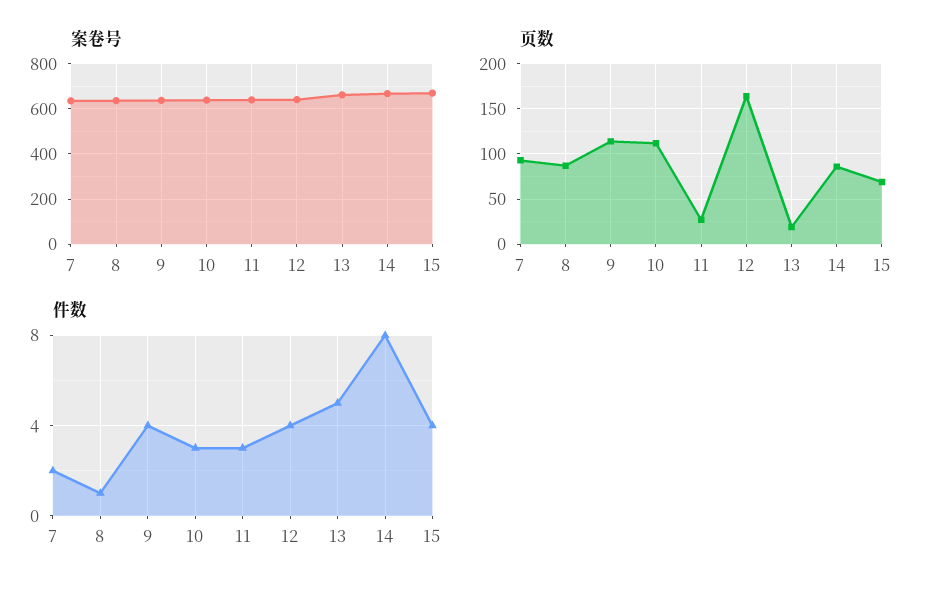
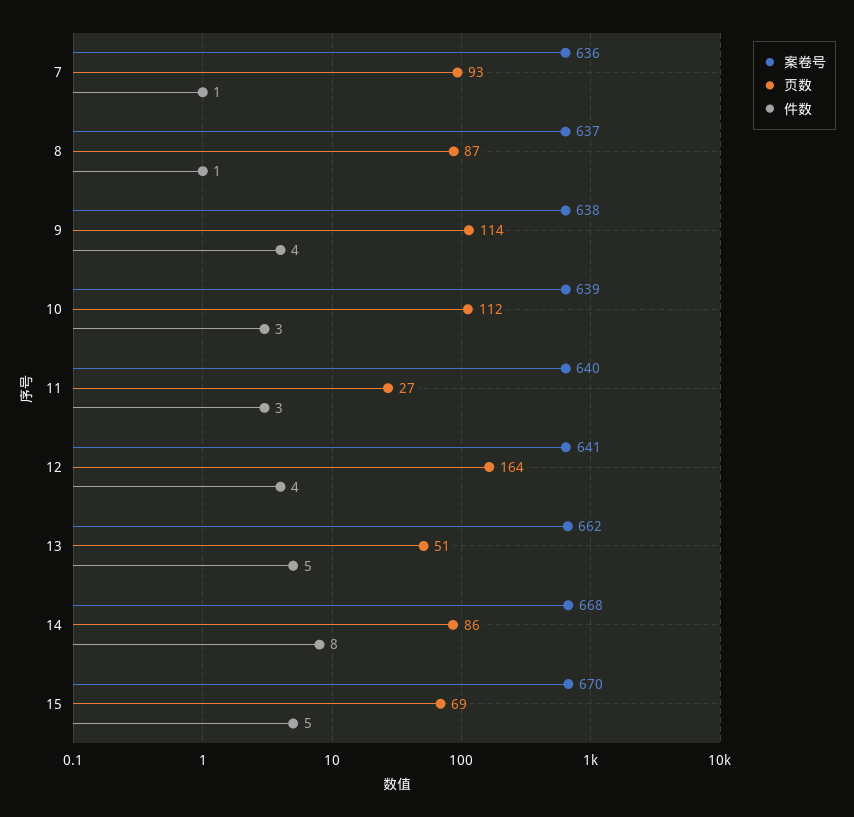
页数, 13: 20 -> 51
件数, 7: 2 -> 1
件数, 15: 4 -> 5

